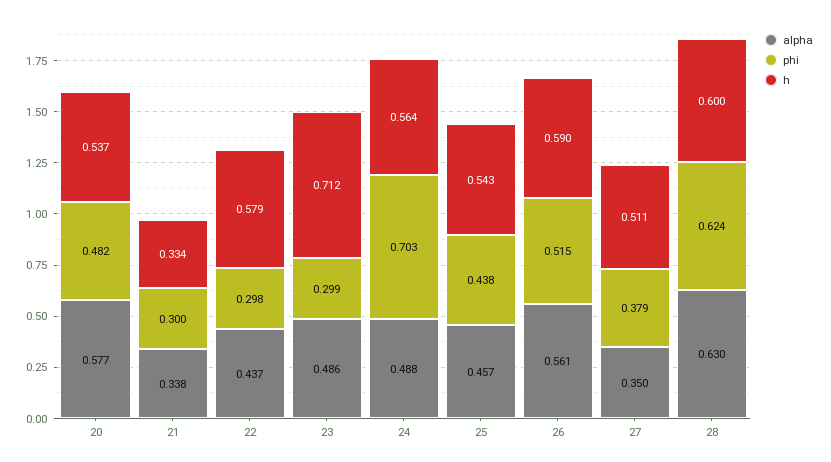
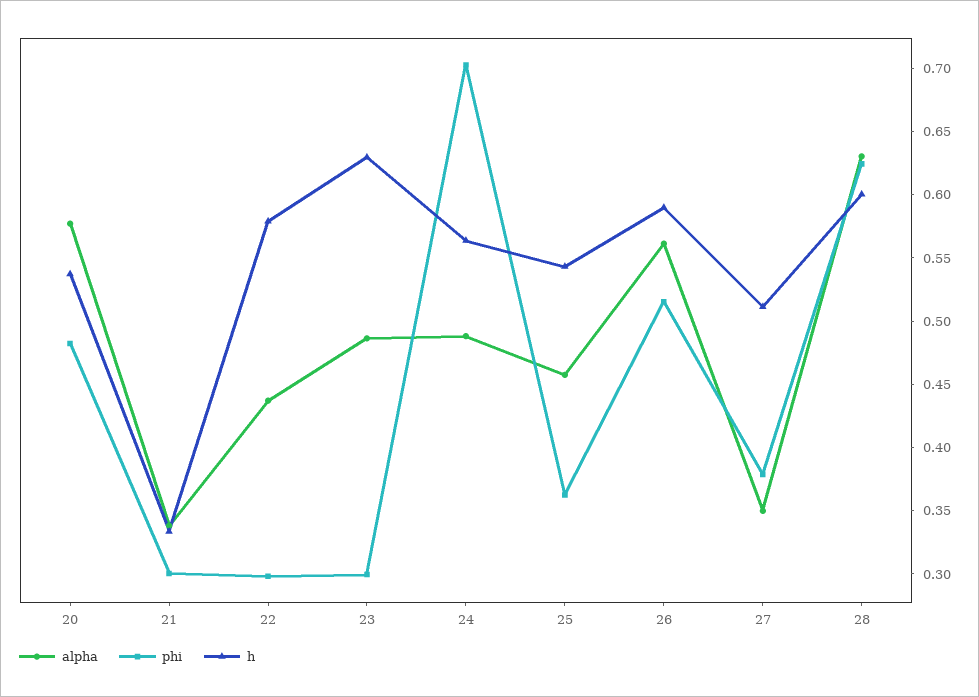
h, 23: 0.712 -> 0.63
phi, 25: 0.438 -> 0.36

